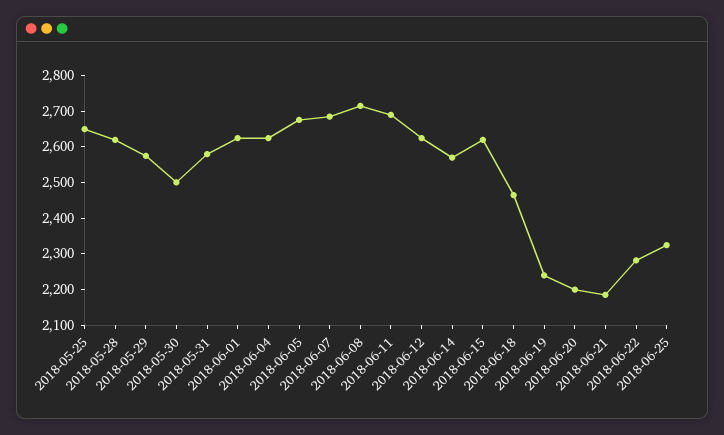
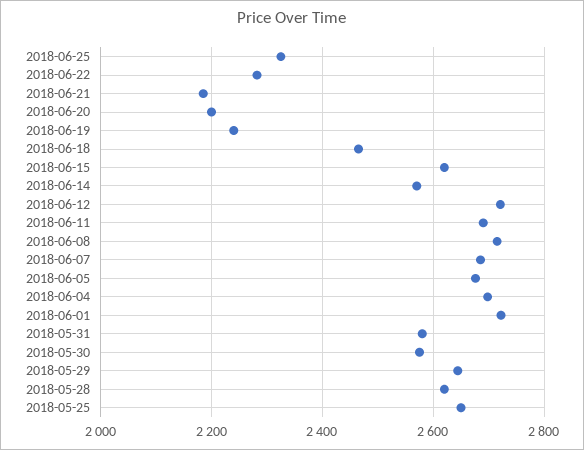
2018-05-29: 2575 -> 2640
2018-05-30: 2500 -> 2580
2018-06-01: 2625 -> 2720
2018-06-04: 2625 -> 2700
2018-06-12: 2625 -> 2720

